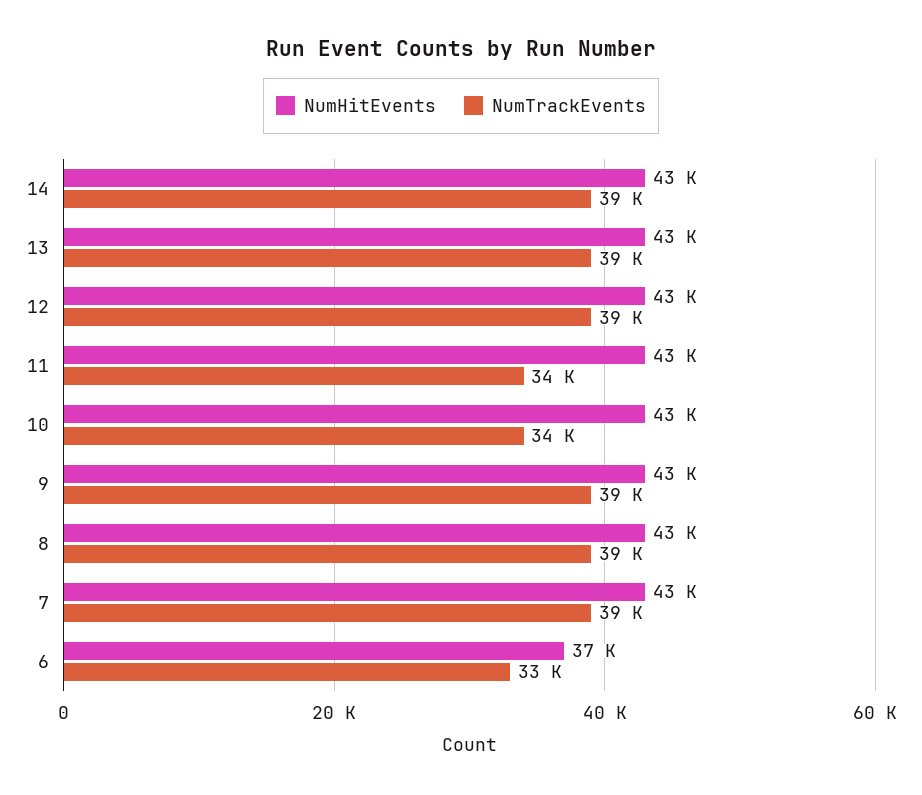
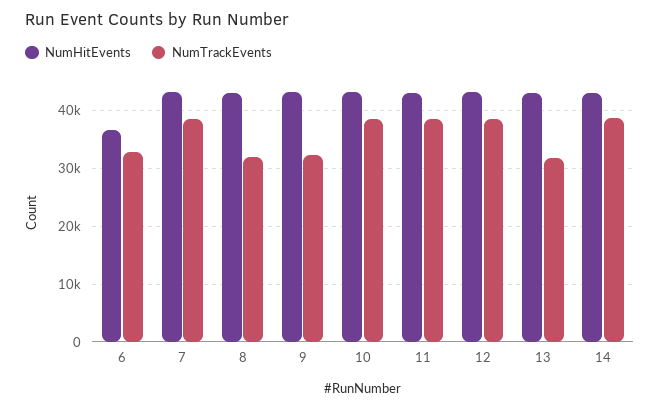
NumTrackEvents, 13: 39000 -> 32000
NumTrackEvents, 11: 34000 -> 38000
NumTrackEvents, 10: 34000 -> 38000
NumTrackEvents, 9: 39000 -> 32000
NumTrackEvents, 8: 39000 -> 32000

